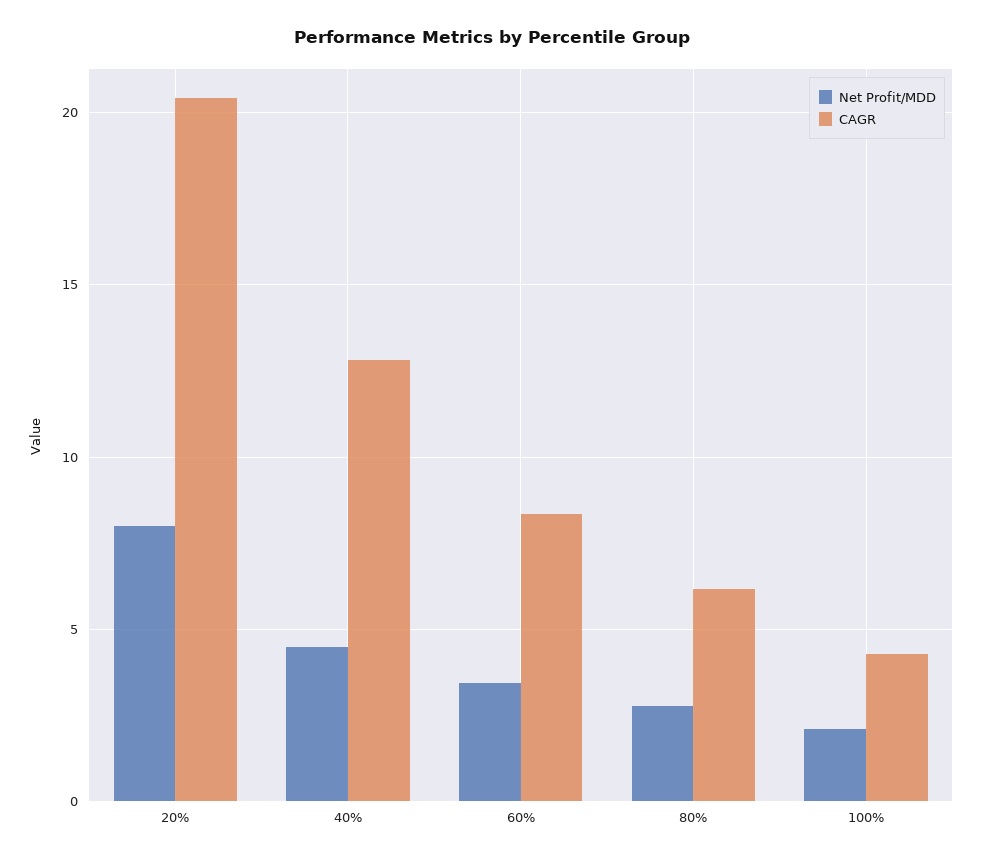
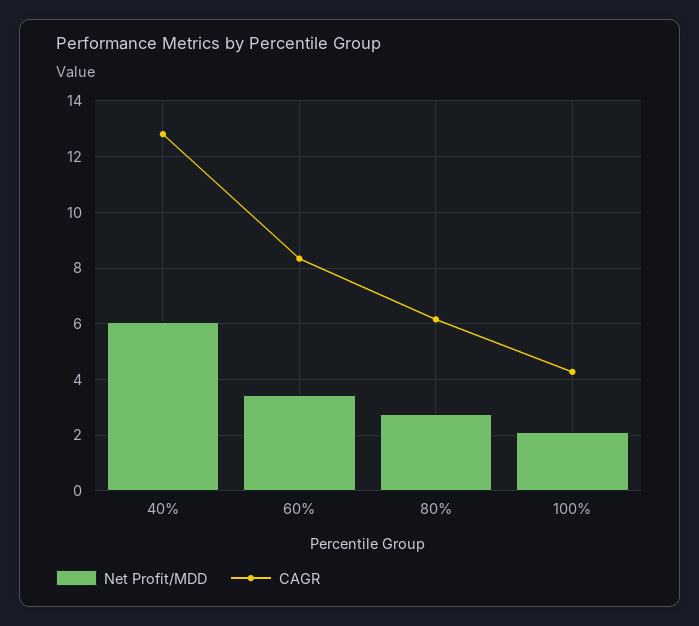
Net Profit/MDD, 20%: 8 -> none
CAGR, 20%: 20.5 -> none
Net Profit/MDD, 40%: 4.5 -> 6

